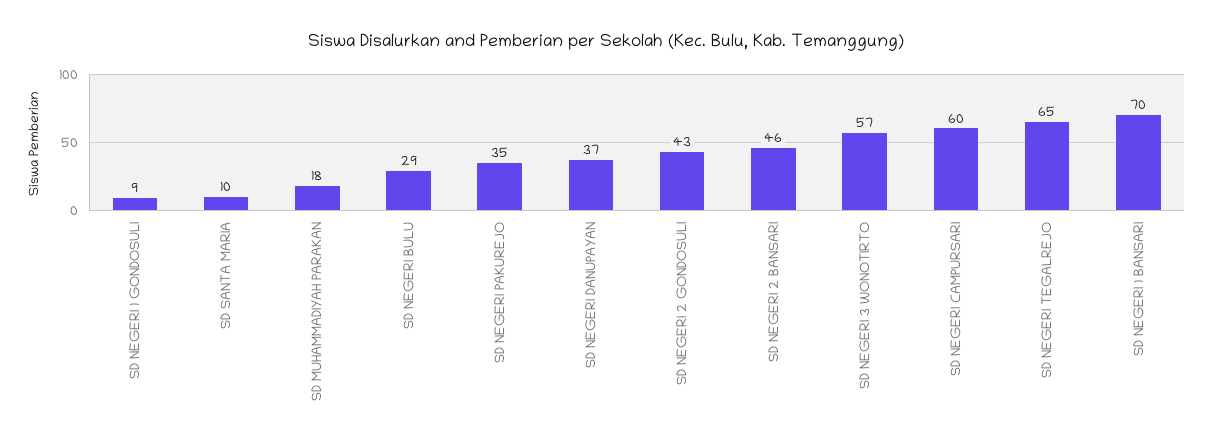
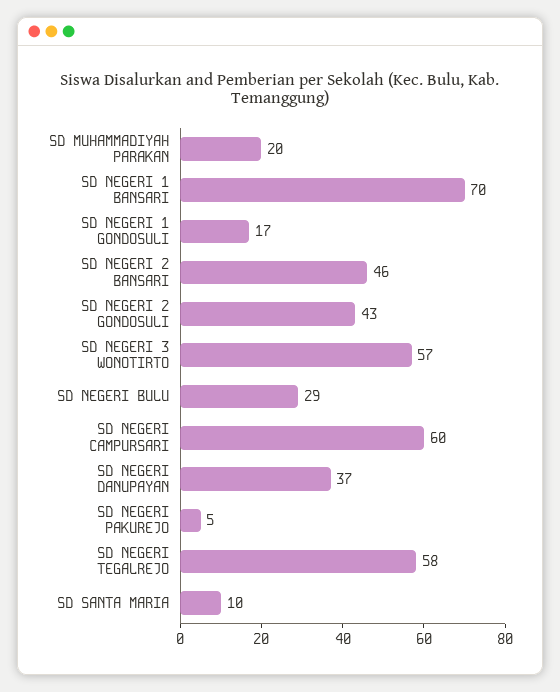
SD NEGERI 1 GONDOSULI: 9 -> 17
SD MUHAMMADIYAH PARAKAN: 18 -> 20
SD NEGERI PAKUREJO: 35 -> 5
SD NEGERI TEGALREJO: 65 -> 58

